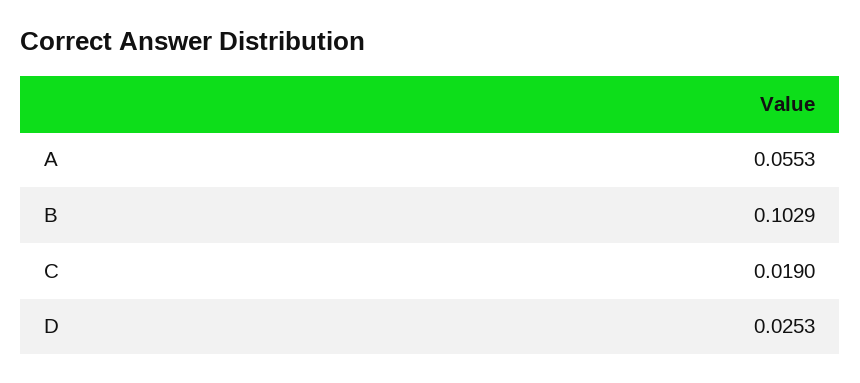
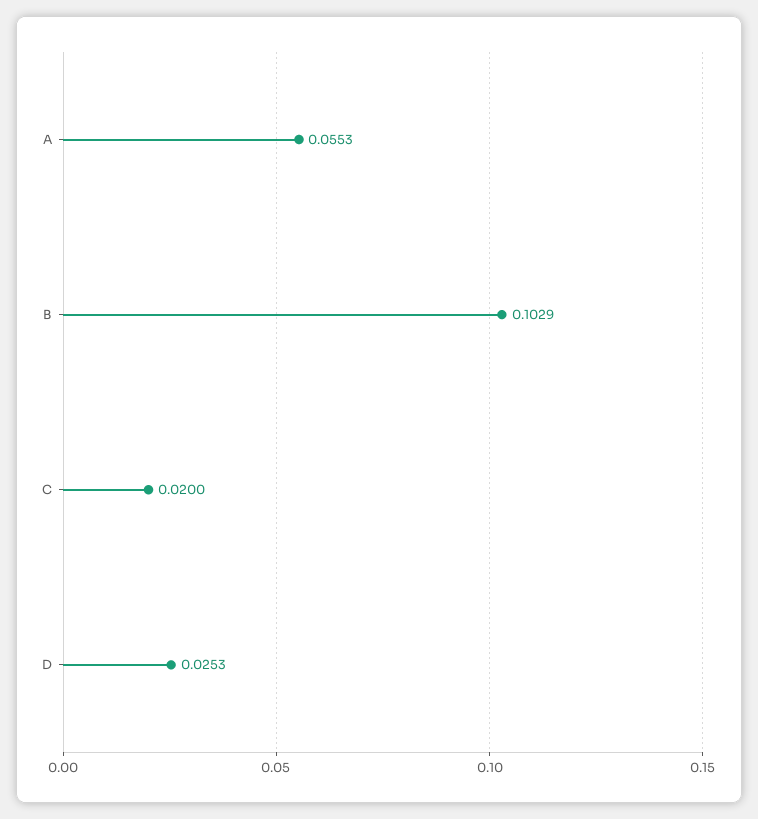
C: 0.019 -> 0.02

